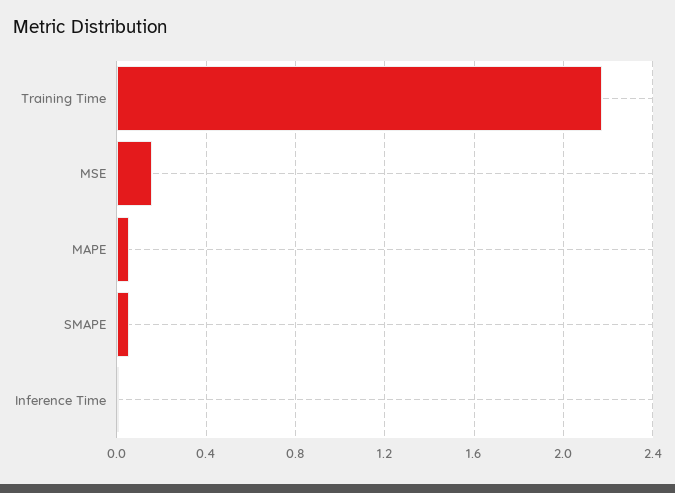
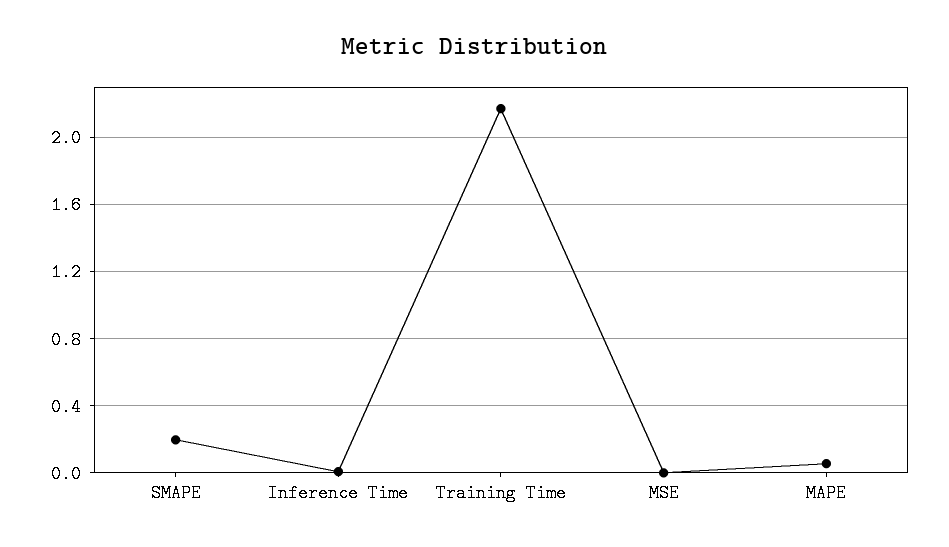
MSE: 0.15 -> 0
SMAPE: 0.05 -> 0.2

